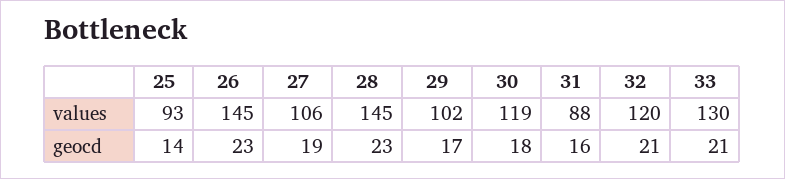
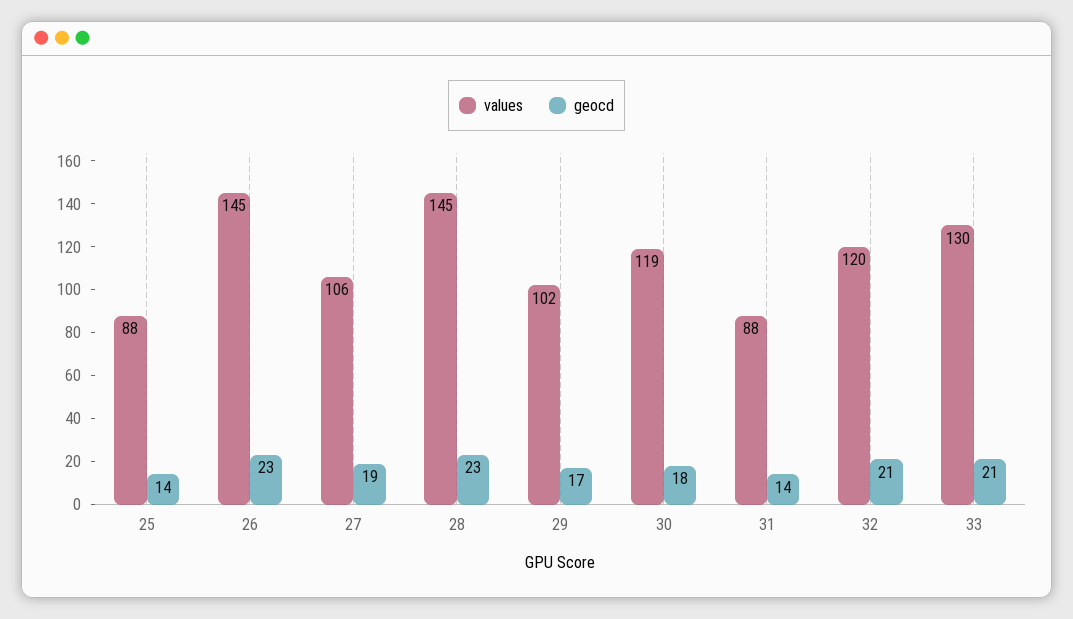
values, 25: 93 -> 88
geocd, 31: 16 -> 14

